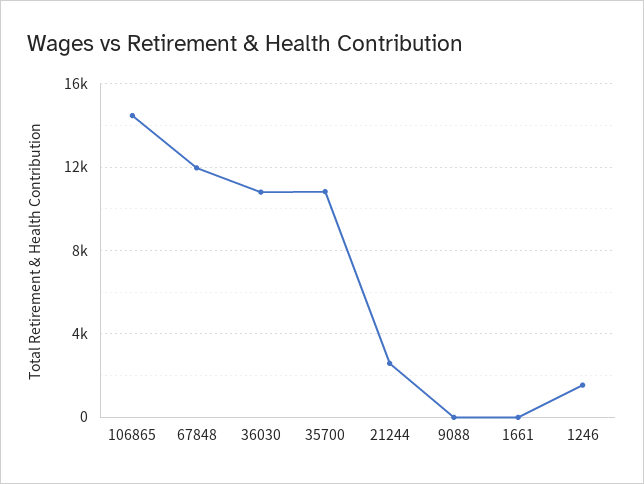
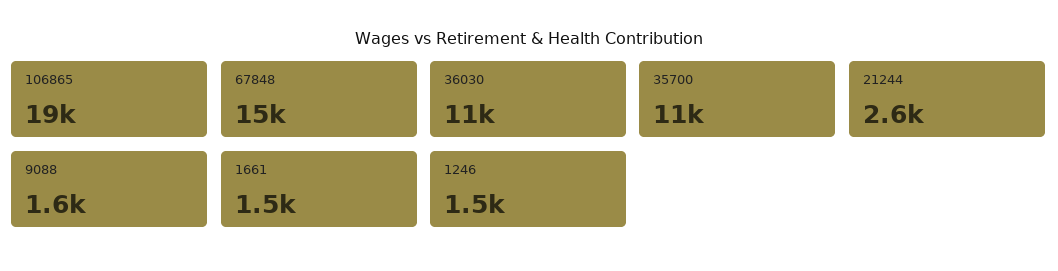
106865: 14500 -> 19000
67848: 12000 -> 15000
9088: 0 -> 1600
1661: 0 -> 1500

